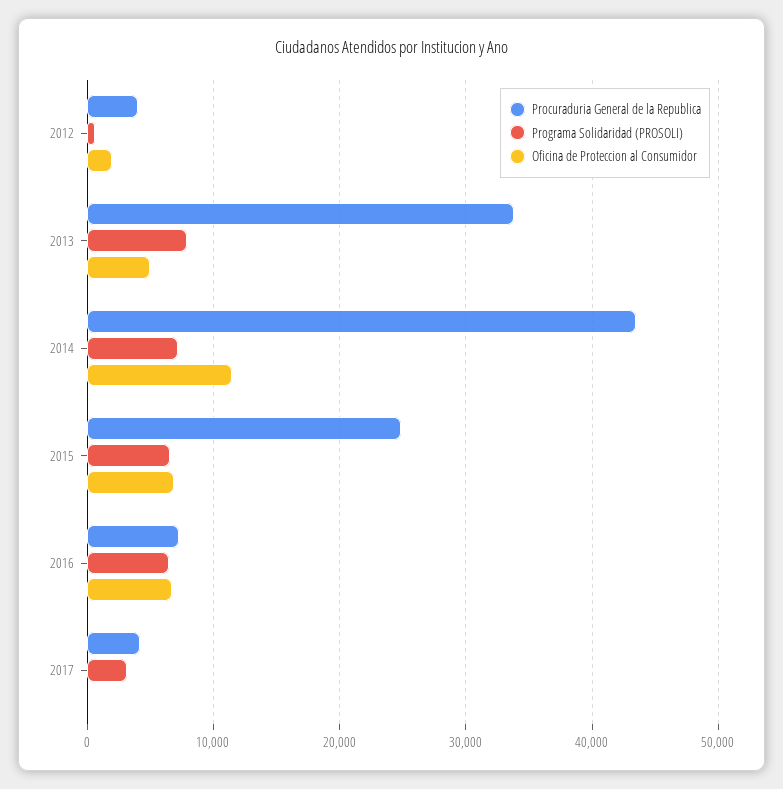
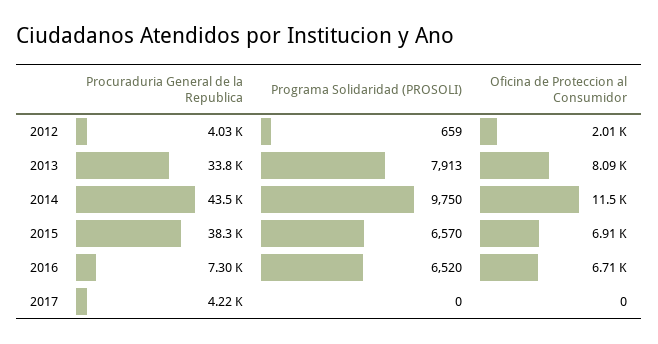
Oficina de Proteccion al Consumidor, 2013: 5000 -> 8090
Programa Solidaridad (PROSOLI), 2014: 7000 -> 9750
Procuraduria General de la Republica, 2015: 25000 -> 38300
Programa Solidaridad (PROSOLI), 2017: 3000 -> 0

